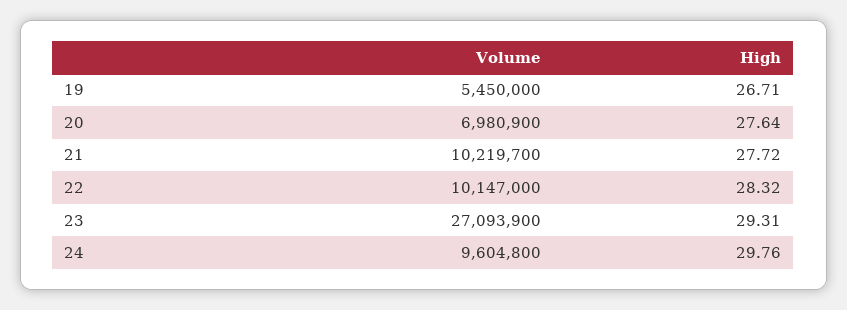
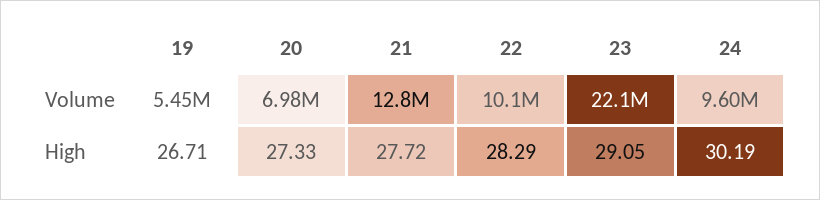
High, 20: 27.64 -> 27.33
Volume, 21: 10219700 -> 12800000
High, 22: 28.32 -> 28.29
Volume, 23: 27093900 -> 22100000
High, 23: 29.31 -> 29.05
High, 24: 29.76 -> 30.19

